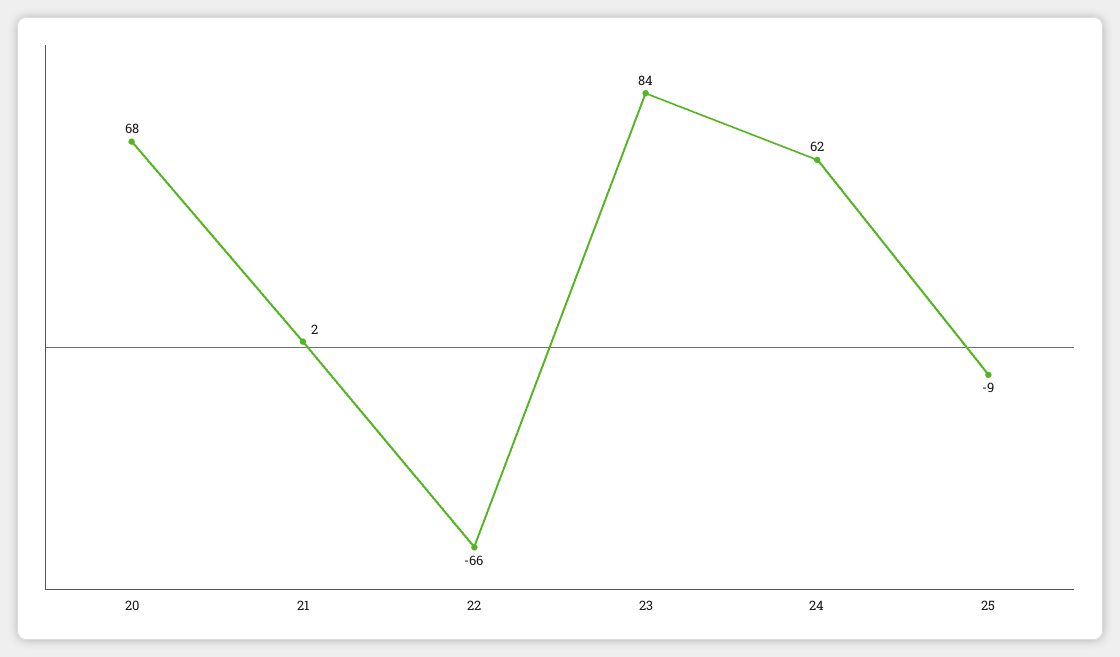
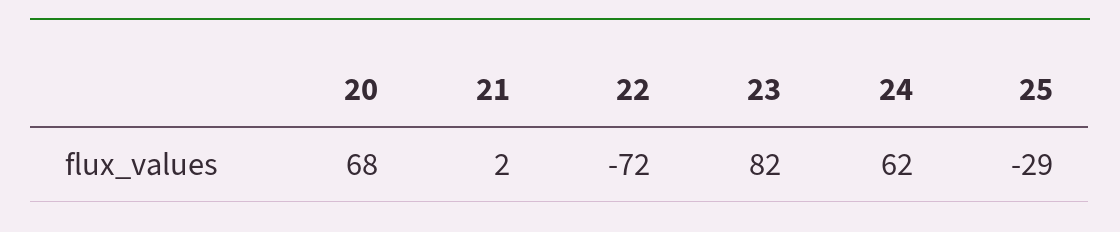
22: -66 -> -72
23: 84 -> 82
25: -9 -> -29

